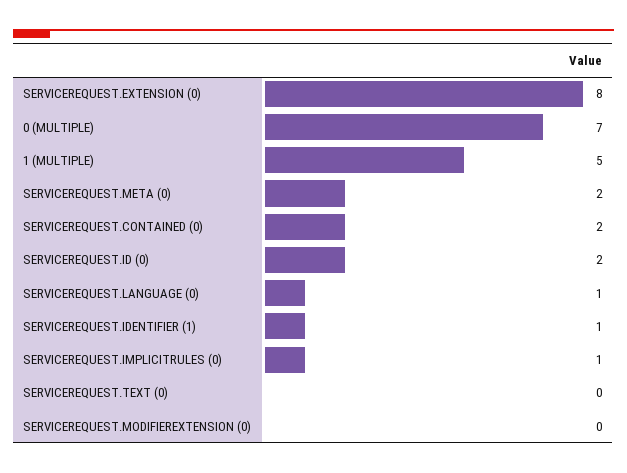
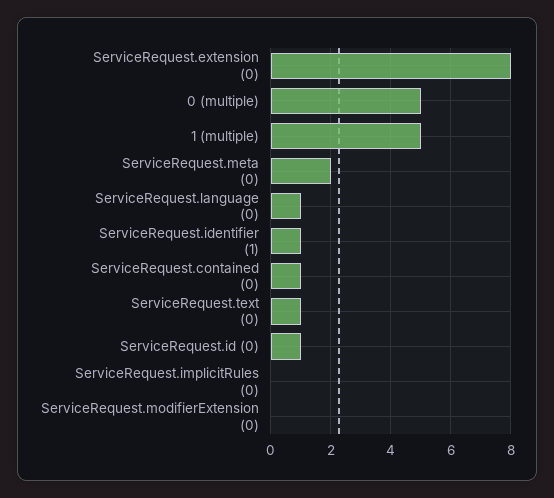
0 (MULTIPLE): 7 -> 5
SERVICEREQUEST.CONTAINED (0): 2 -> 1
SERVICEREQUEST.ID (0): 2 -> 1
SERVICEREQUEST.IMPLICITRULES (0): 1 -> 0
SERVICEREQUEST.TEXT (0): 0 -> 1

